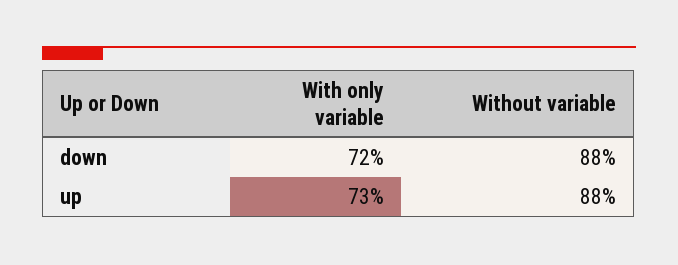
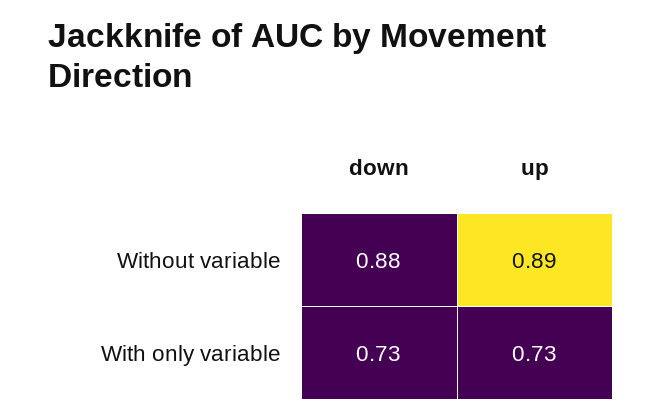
With only variable, down: 0.72 -> 0.73
Without variable, up: 0.88 -> 0.89

